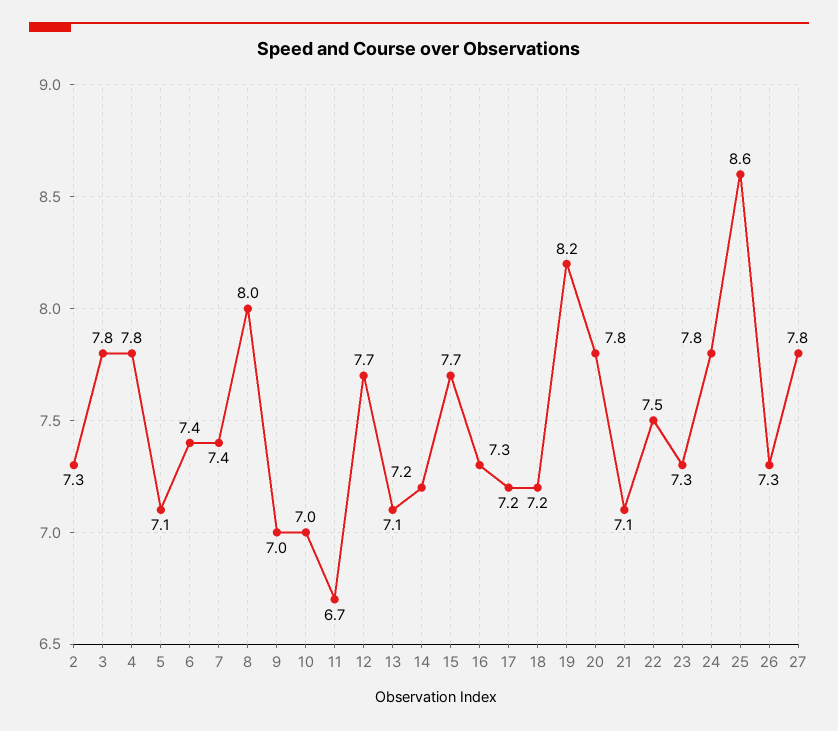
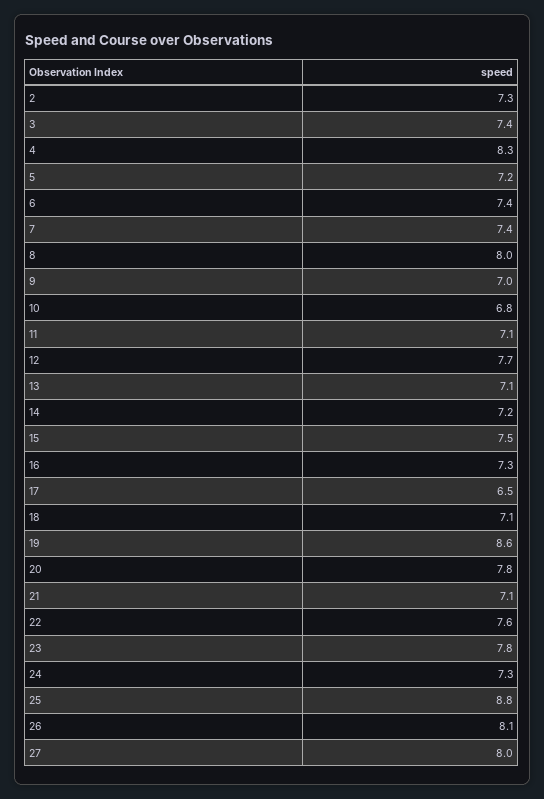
3: 7.8 -> 7.4
4: 7.8 -> 8.3
5: 7.1 -> 7.2
10: 7 -> 6.8
11: 6.7 -> 7.1
15: 7.7 -> 7.5
17: 7.2 -> 6.5
18: 7.2 -> 7.1
19: 8.2 -> 8.6
22: 7.5 -> 7.6
23: 7.3 -> 7.8
24: 7.8 -> 7.3
25: 8.6 -> 8.8
26: 7.3 -> 8.1
27: 7.8 -> 8

